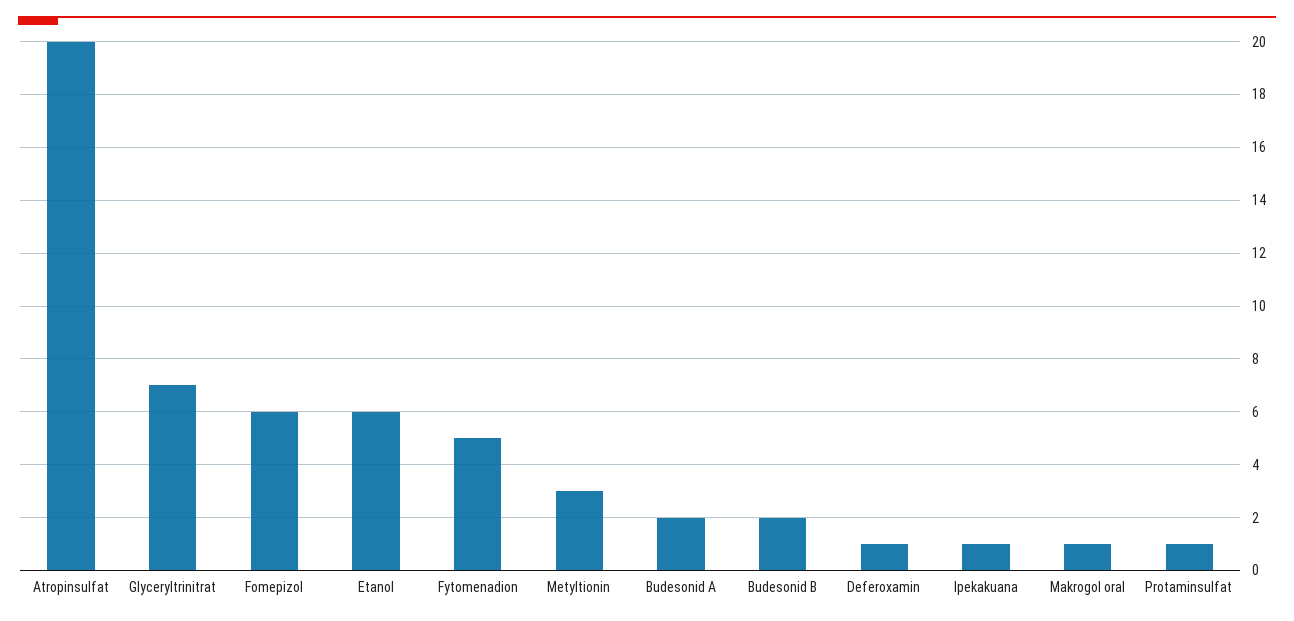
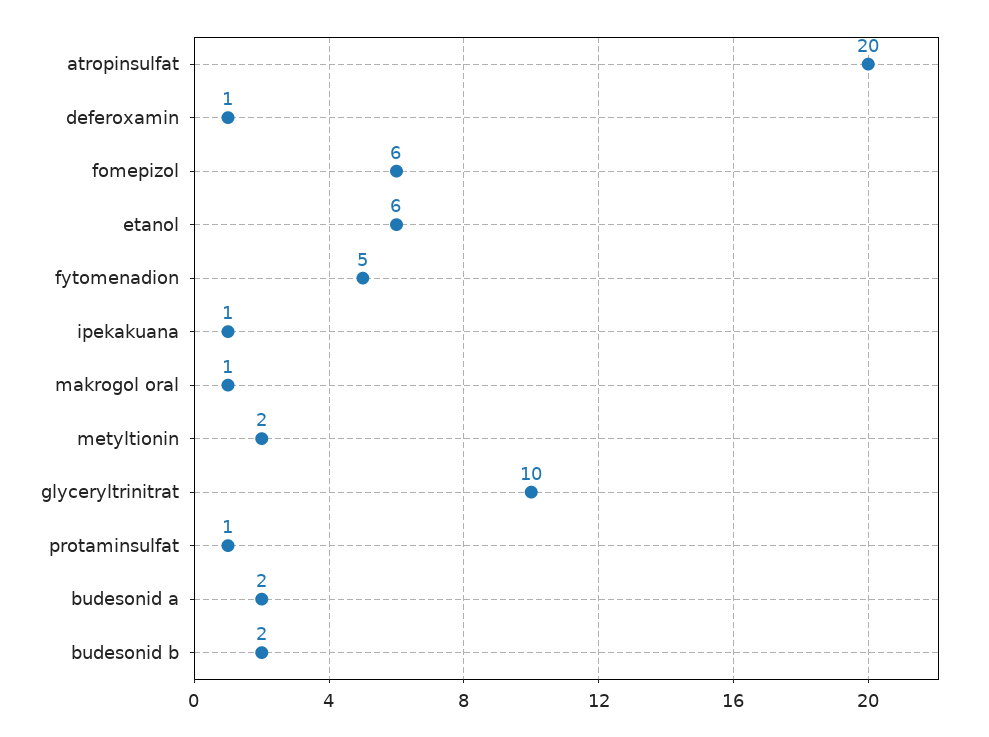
Glyceryltrinitrat: 7 -> 10
Metyltionin: 3 -> 2

